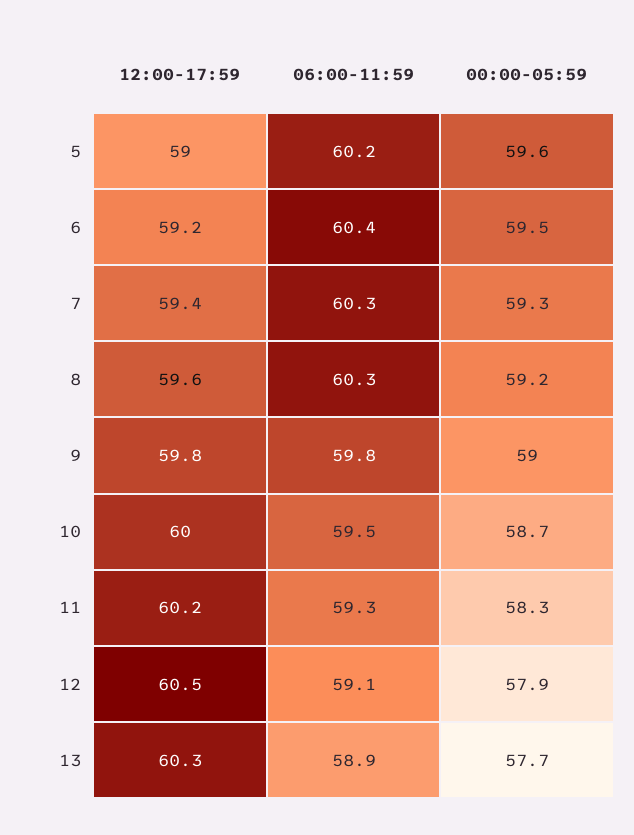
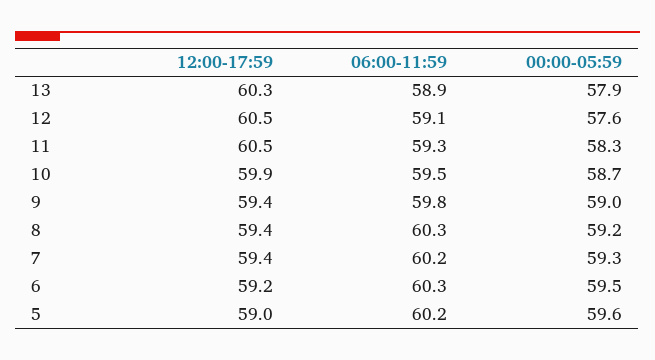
06:00-11:59, 6: 60.4 -> 60.3
06:00-11:59, 7: 60.3 -> 60.2
12:00-17:59, 8: 59.6 -> 59.4
12:00-17:59, 9: 59.8 -> 59.4
12:00-17:59, 10: 60 -> 59.9
12:00-17:59, 11: 60.2 -> 60.5
00:00-05:59, 12: 57.9 -> 57.6
00:00-05:59, 13: 57.7 -> 57.9

